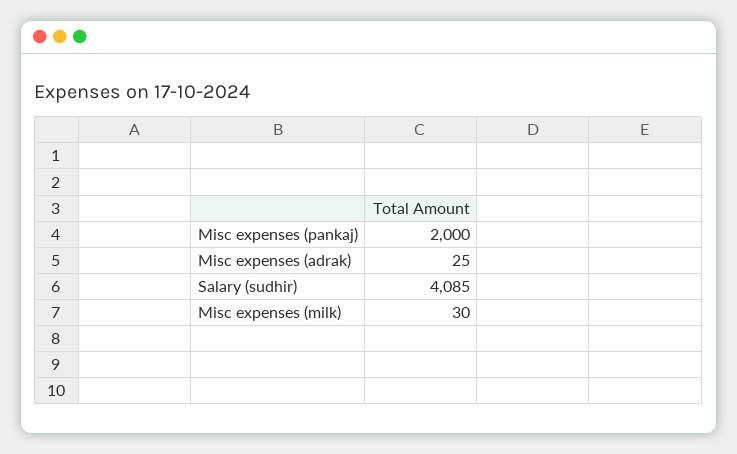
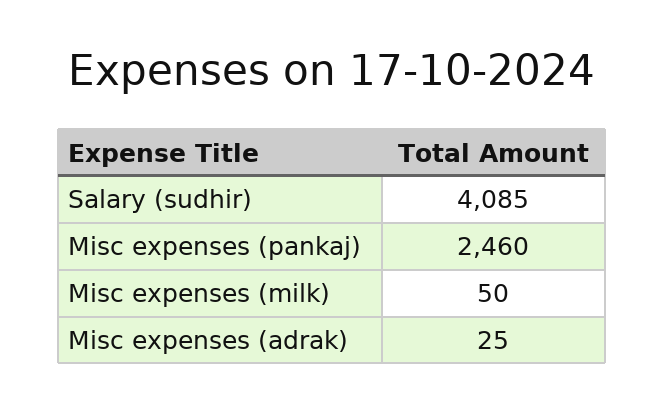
Misc expenses (pankaj): 2000 -> 2460
Misc expenses (milk): 30 -> 50

